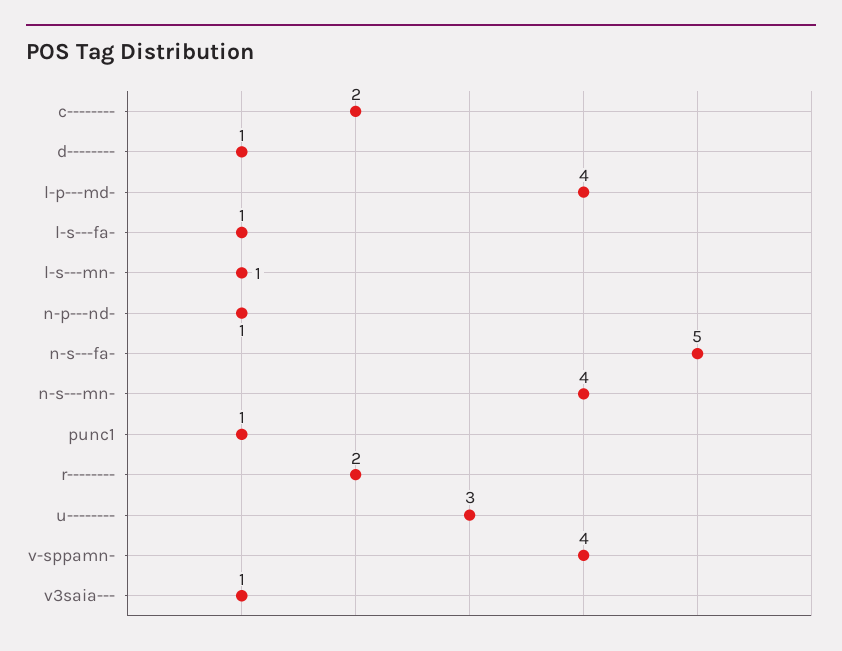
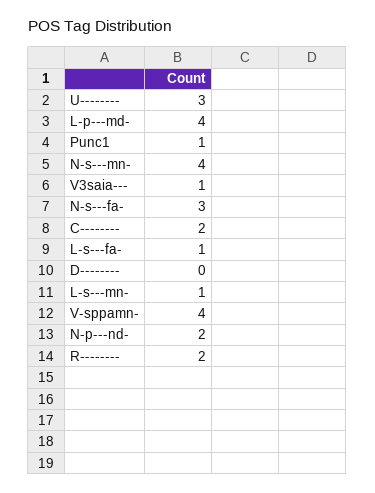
d--------: 1 -> 0
n-p---nd-: 1 -> 2
n-s---fa-: 5 -> 3

